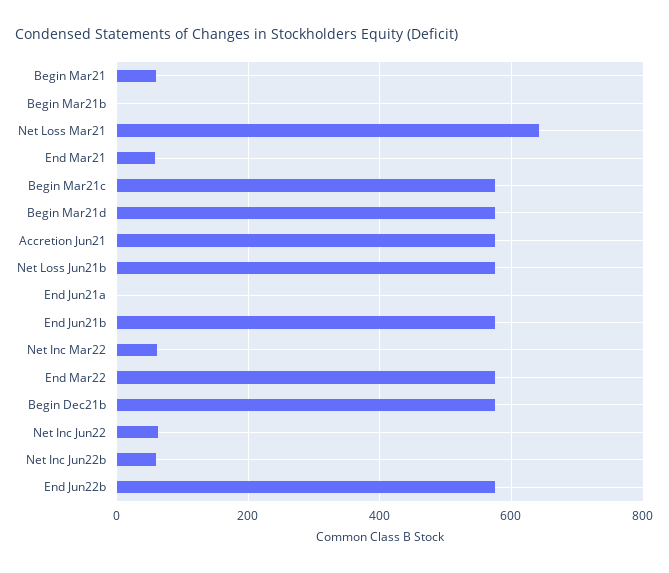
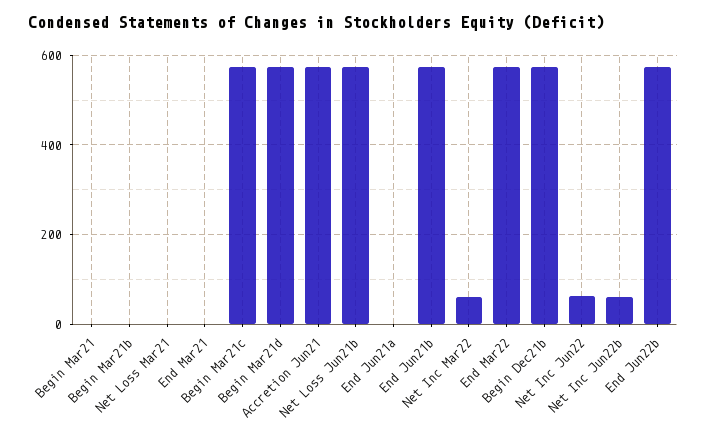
Begin Mar21: 60 -> 0
Net Loss Mar21: 640 -> 0
End Mar21: 60 -> 0

